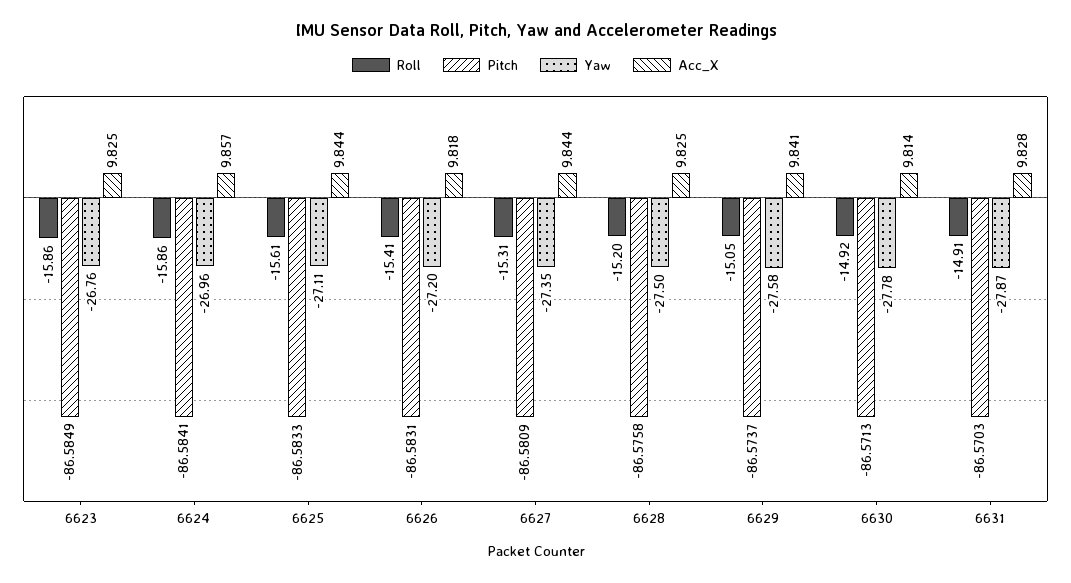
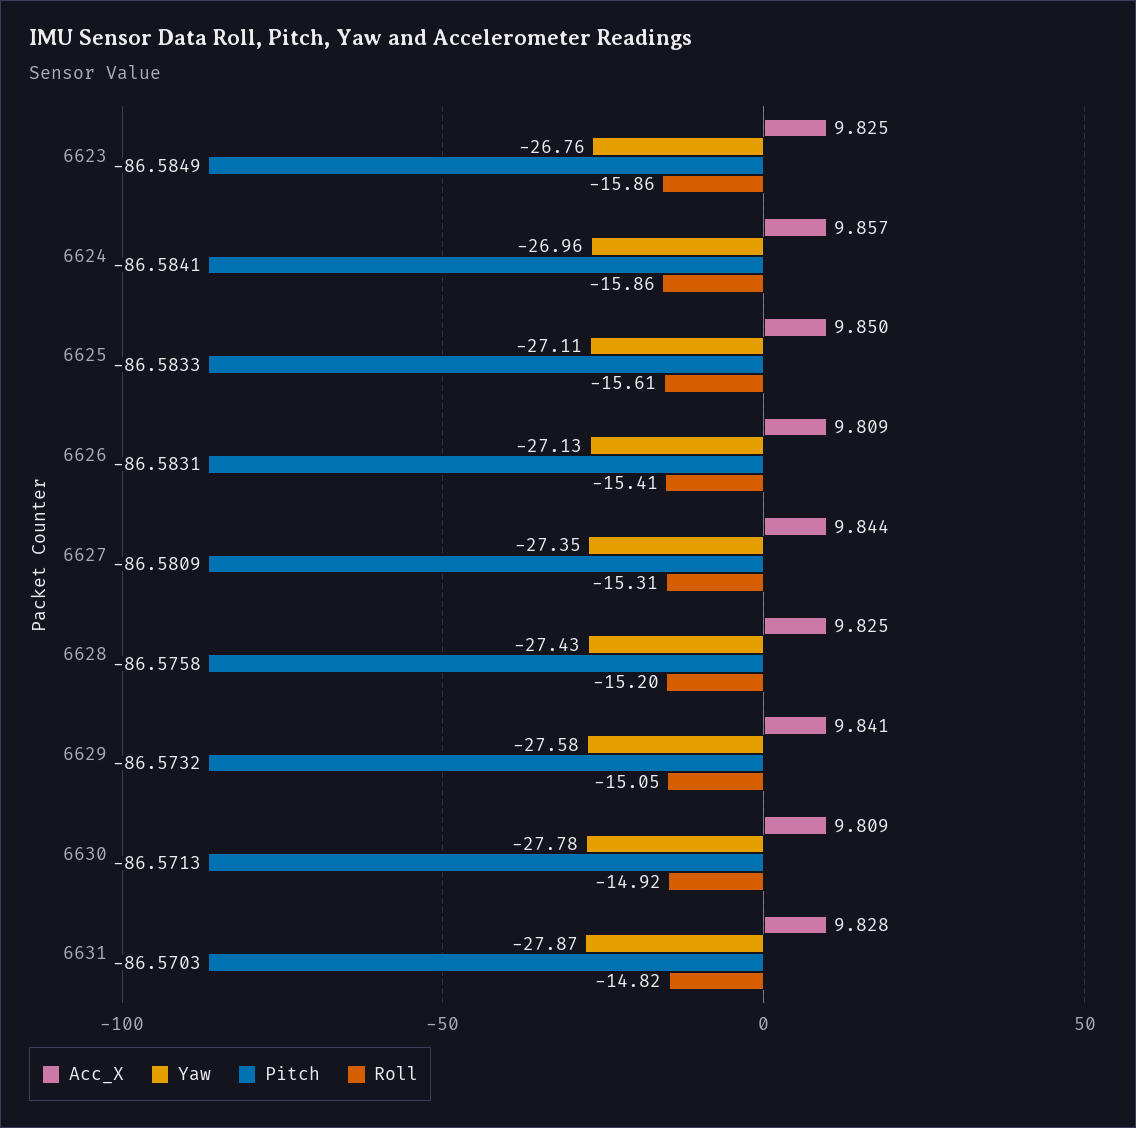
Acc_X, 6625: 9.844 -> 9.85
Yaw, 6626: -27.2 -> -27.13
Acc_X, 6626: 9.818 -> 9.809
Yaw, 6628: -27.5 -> -27.43
Pitch, 6629: -86.5737 -> -86.5732
Acc_X, 6630: 9.814 -> 9.809
Roll, 6631: -14.91 -> -14.82

